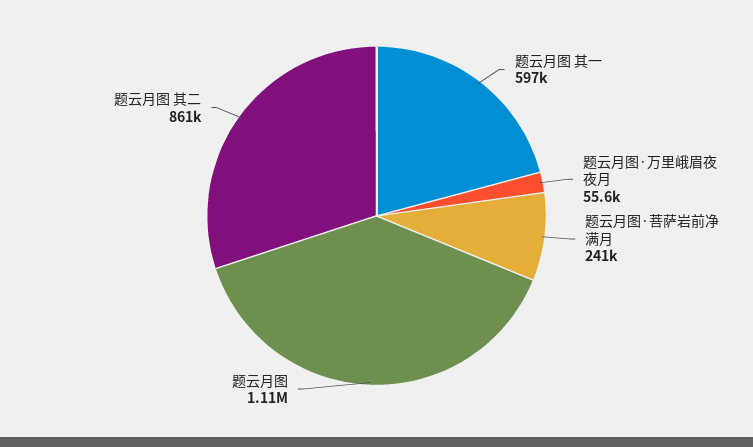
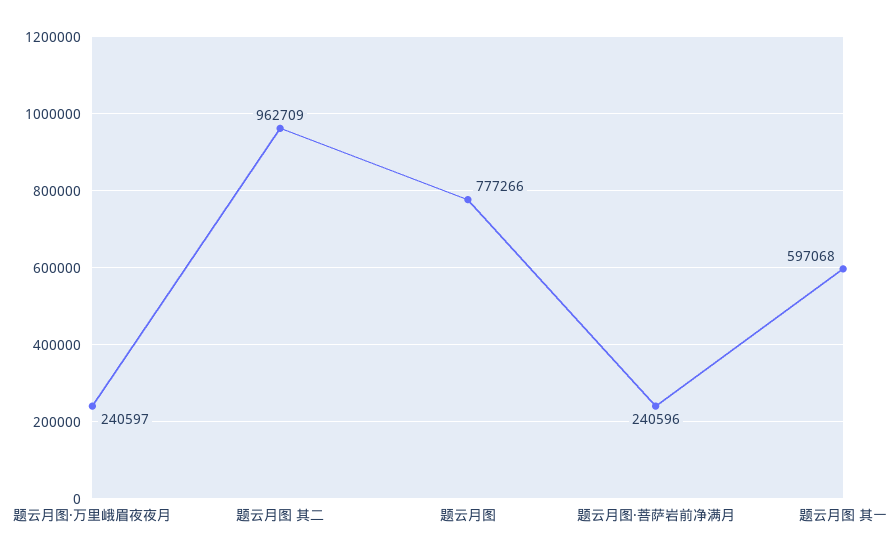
题云月图·万里峨眉夜夜月: 55600 -> 240597
题云月图: 1110000 -> 777266
题云月图 其二: 861000 -> 962709

